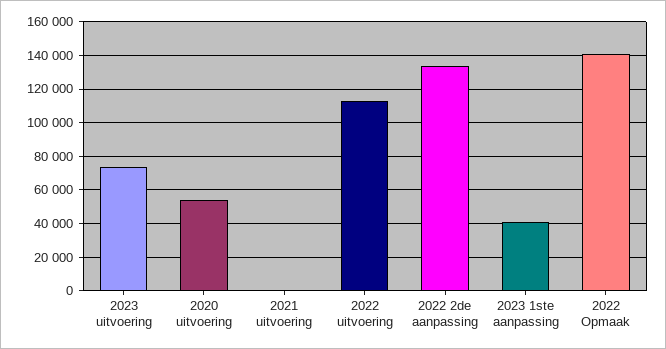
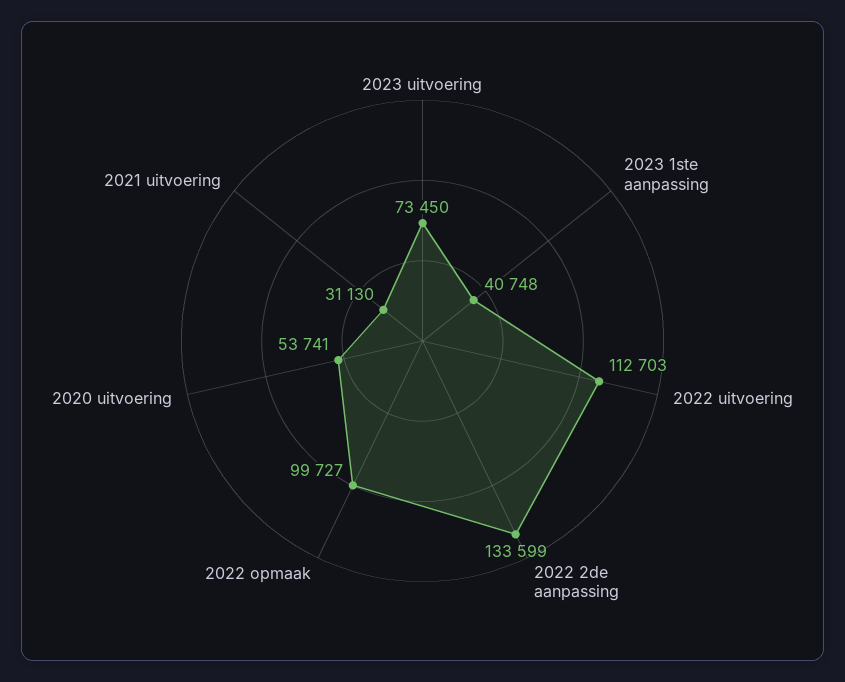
2021 uitvoering: 0 -> 31130
2022 Opmaak: 140000 -> 99727

